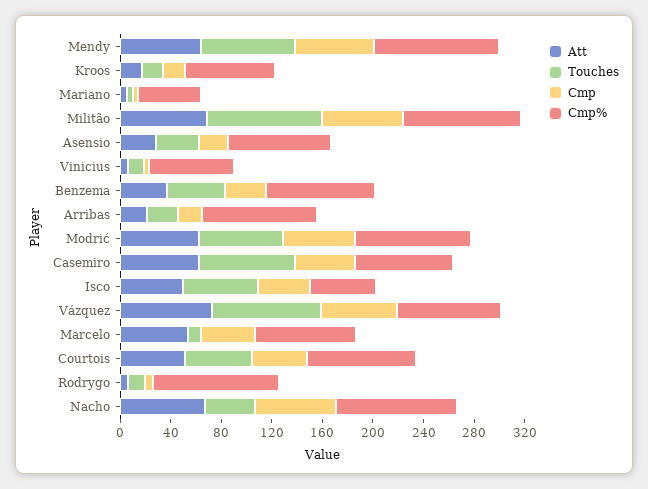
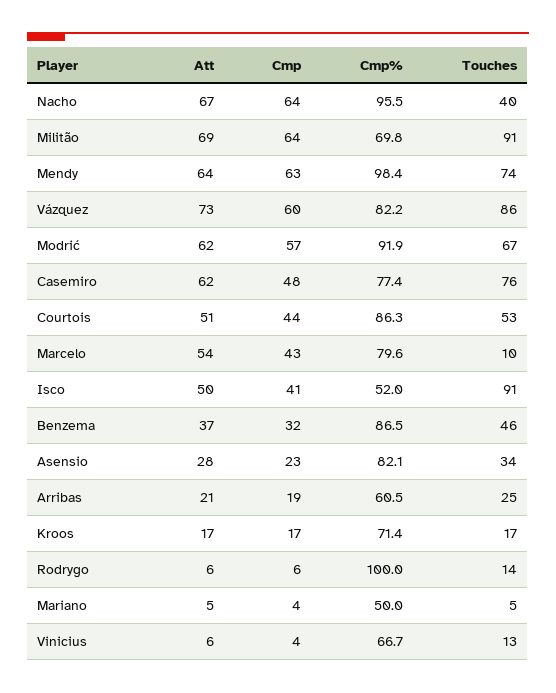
Cmp%, Militão: 90 -> 69.8
Cmp%, Arribas: 90 -> 60.5
Touches, Isco: 60 -> 91

